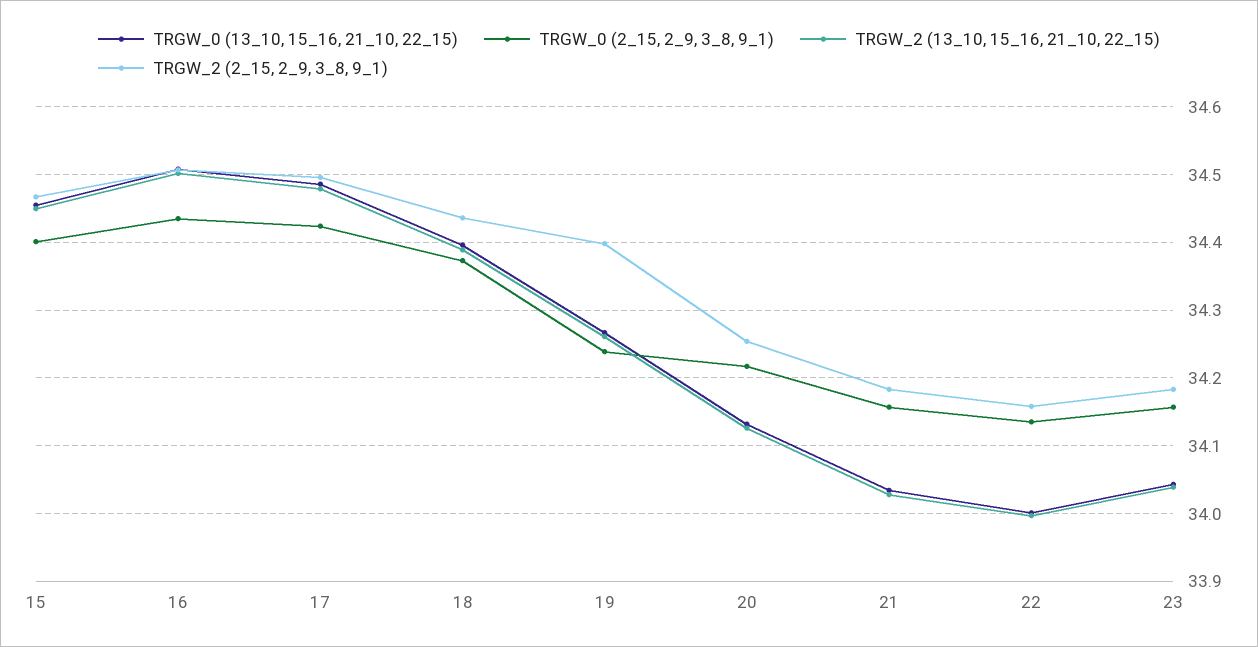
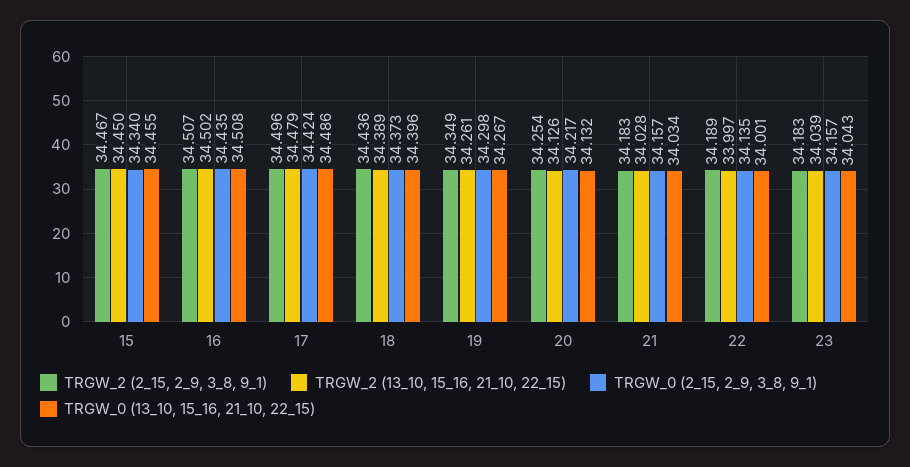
TRGW_0 (2_15, 2_9, 3_8, 9_1), 15: 34.4 -> 34.34
TRGW_0 (2_15, 2_9, 3_8, 9_1), 19: 34.24 -> 34.298
TRGW_2 (2_15, 2_9, 3_8, 9_1), 19: 34.4 -> 34.349
TRGW_2 (2_15, 2_9, 3_8, 9_1), 22: 34.16 -> 34.189

